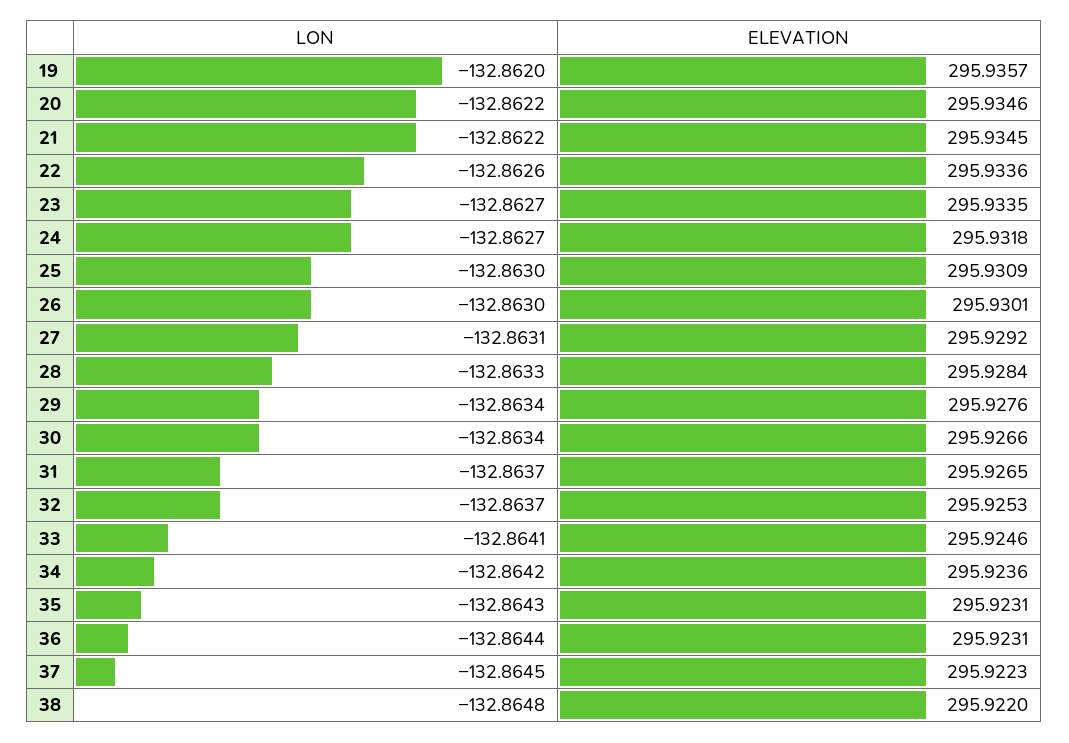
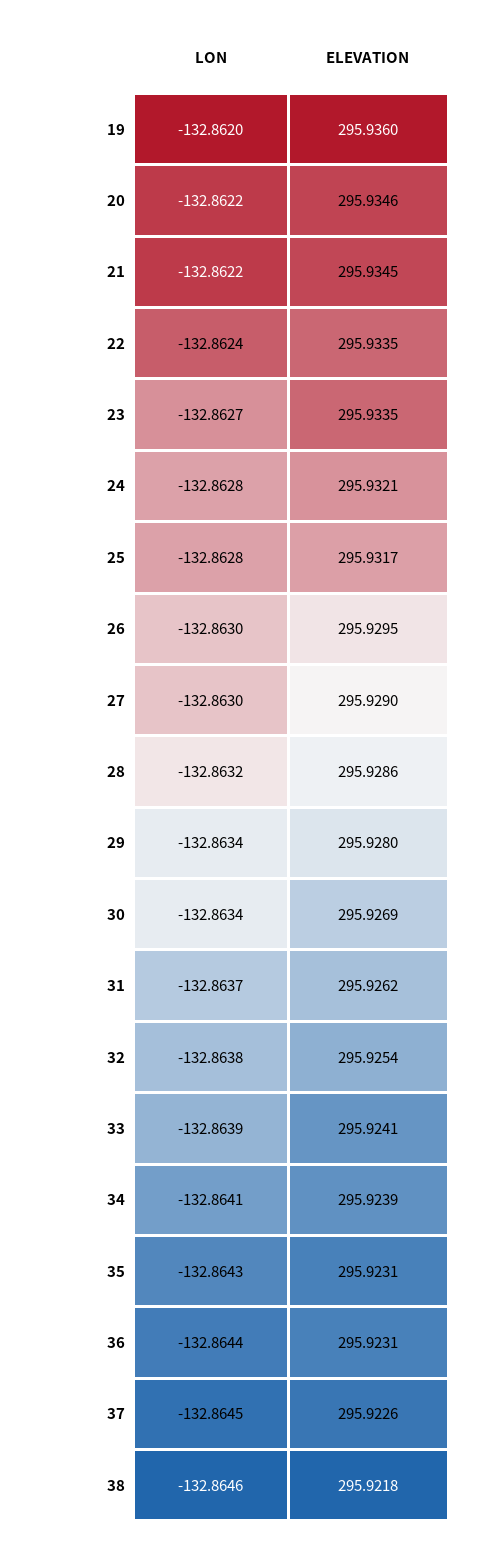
ELEVATION, 19: 295.9357 -> 295.936
LON, 22: -132.8626 -> -132.8624
ELEVATION, 22: 295.9336 -> 295.9335
LON, 24: -132.8627 -> -132.8628
ELEVATION, 24: 295.9318 -> 295.9321
LON, 25: -132.863 -> -132.8628
ELEVATION, 25: 295.9309 -> 295.9317
ELEVATION, 26: 295.9301 -> 295.9295
LON, 27: -132.8631 -> -132.863
ELEVATION, 27: 295.9292 -> 295.929
LON, 28: -132.8633 -> -132.8632
ELEVATION, 28: 295.9284 -> 295.9286
ELEVATION, 29: 295.9276 -> 295.928
ELEVATION, 30: 295.9266 -> 295.9269
ELEVATION, 31: 295.9265 -> 295.9262
LON, 32: -132.8637 -> -132.8638
ELEVATION, 32: 295.9253 -> 295.9254
LON, 33: -132.8641 -> -132.8639
ELEVATION, 33: 295.9246 -> 295.9241
LON, 34: -132.8642 -> -132.8641
ELEVATION, 34: 295.9236 -> 295.9239
ELEVATION, 37: 295.9223 -> 295.9226
LON, 38: -132.8648 -> -132.8646
ELEVATION, 38: 295.922 -> 295.9218

